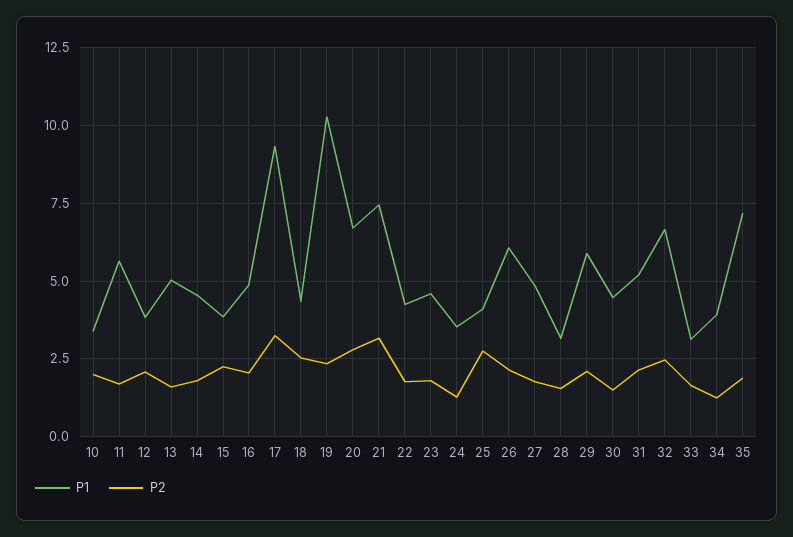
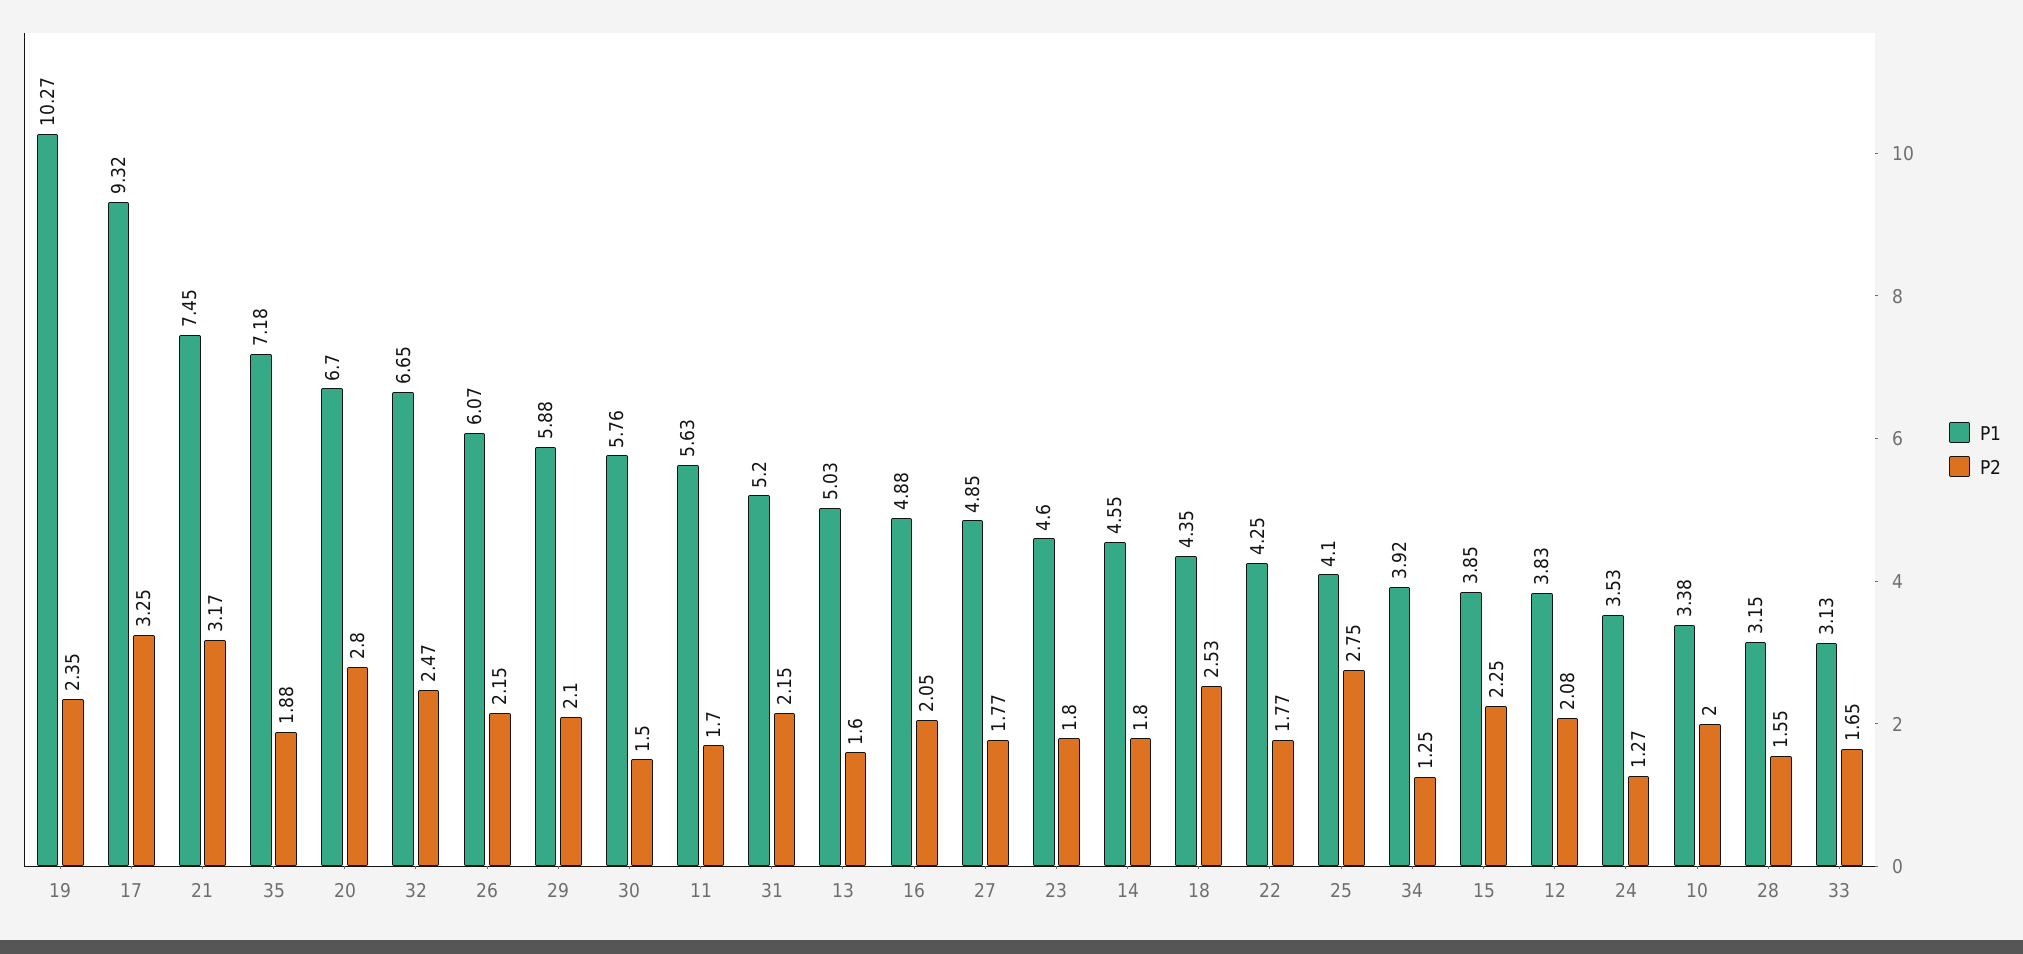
P1, 30: 4.5 -> 5.76

